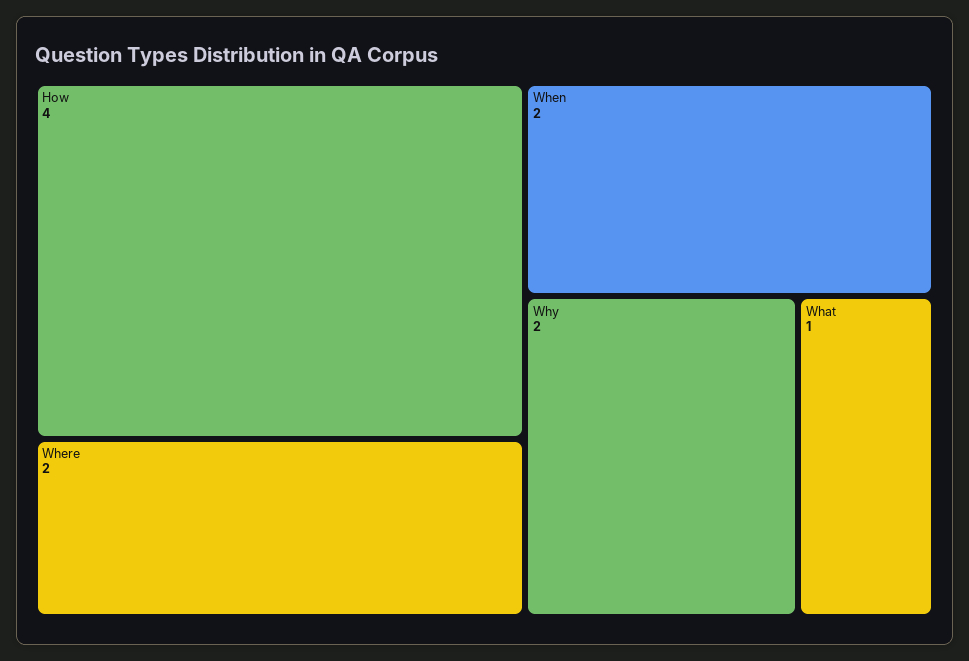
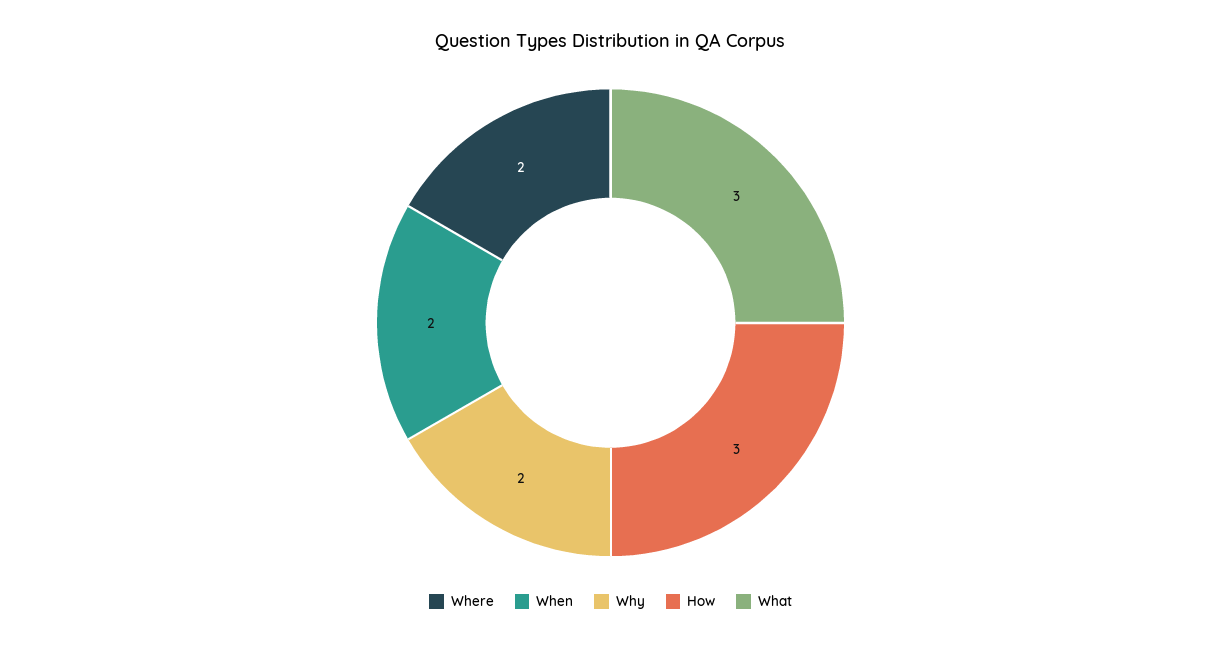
How: 4 -> 3
What: 1 -> 3

